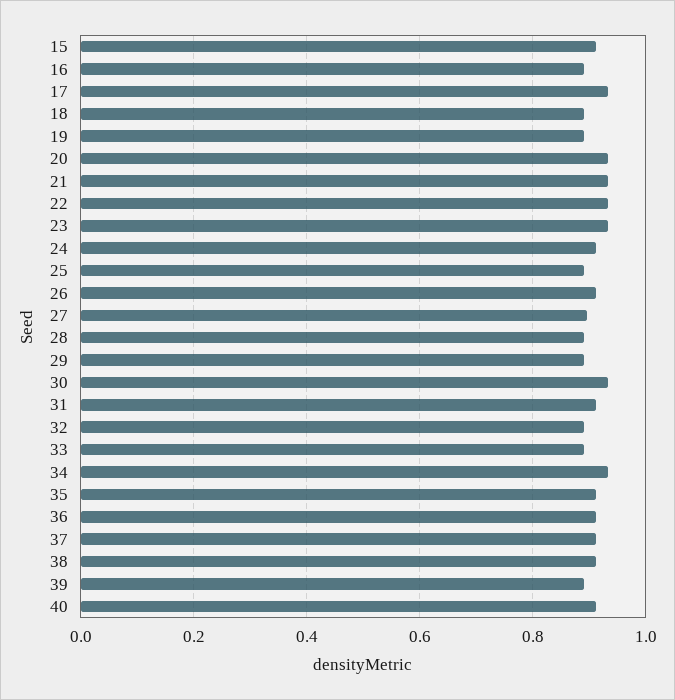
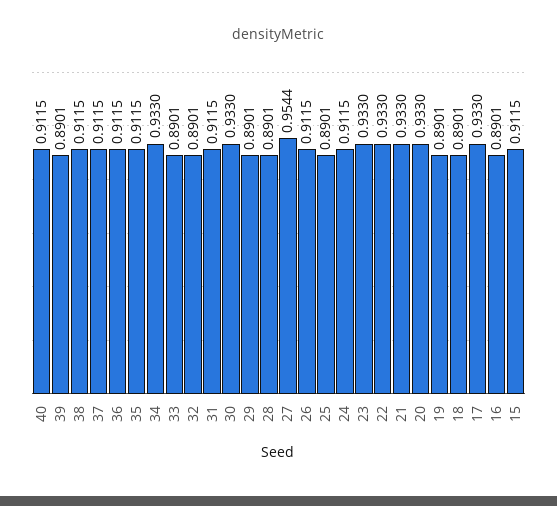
27: 0.9 -> 0.9544

